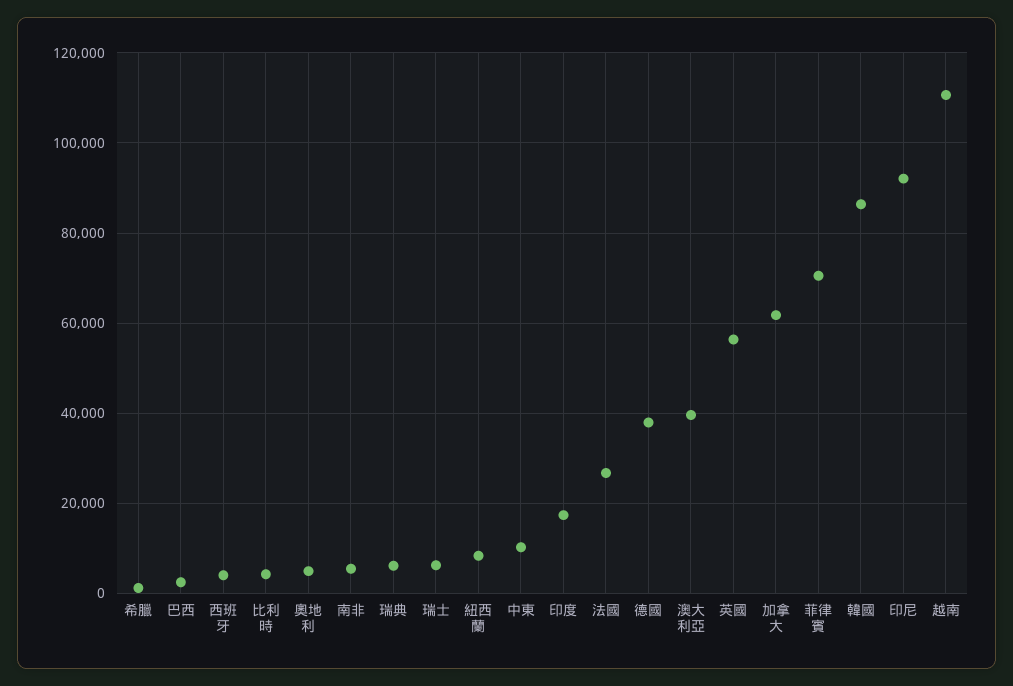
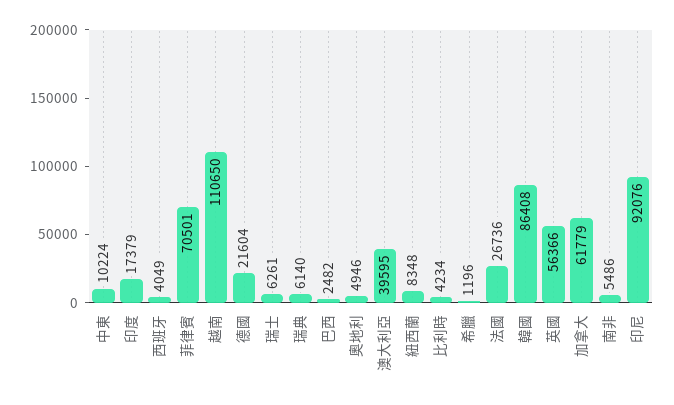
德國: 38000 -> 21604

